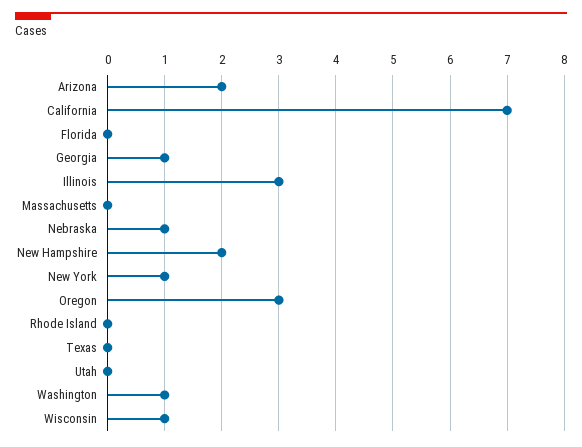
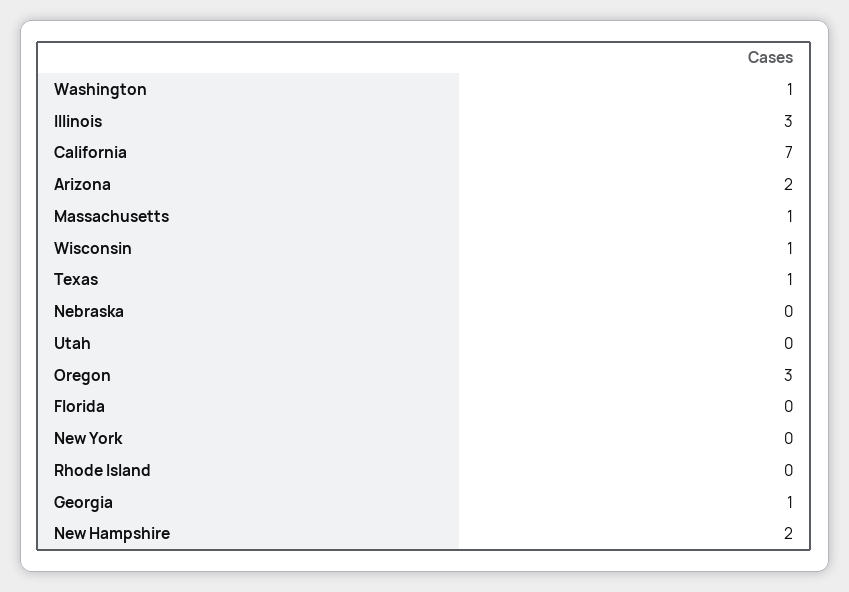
Massachusetts: 0 -> 1
Nebraska: 1 -> 0
New York: 1 -> 0
Texas: 0 -> 1

